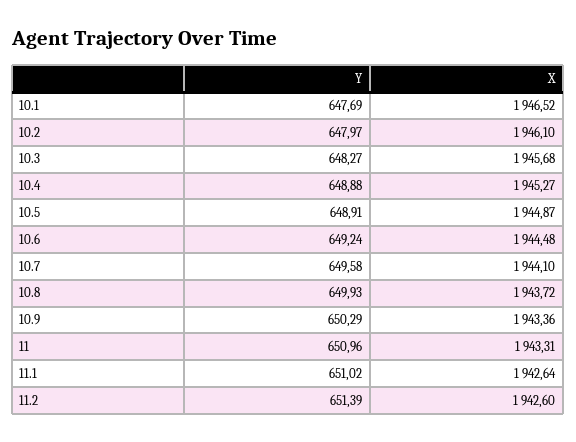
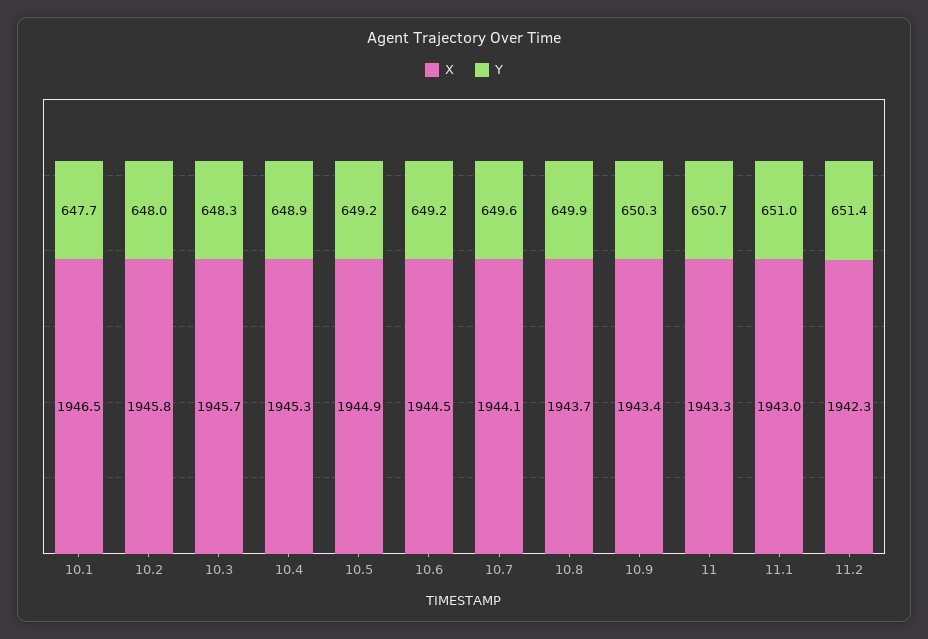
X, 10.2: 1946.1 -> 1945.8
Y, 10.5: 648.91 -> 649.2
Y, 11: 650.96 -> 650.7
X, 11.1: 1942.64 -> 1943
X, 11.2: 1942.6 -> 1942.3

